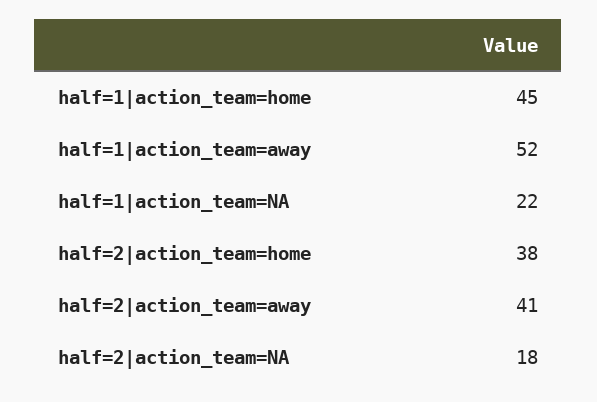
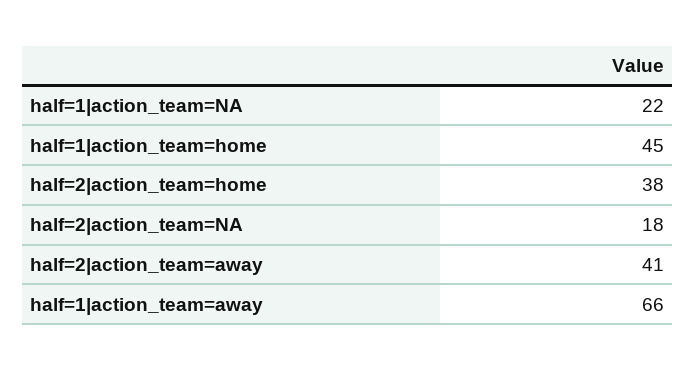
half=1|action_team=away: 52 -> 66

